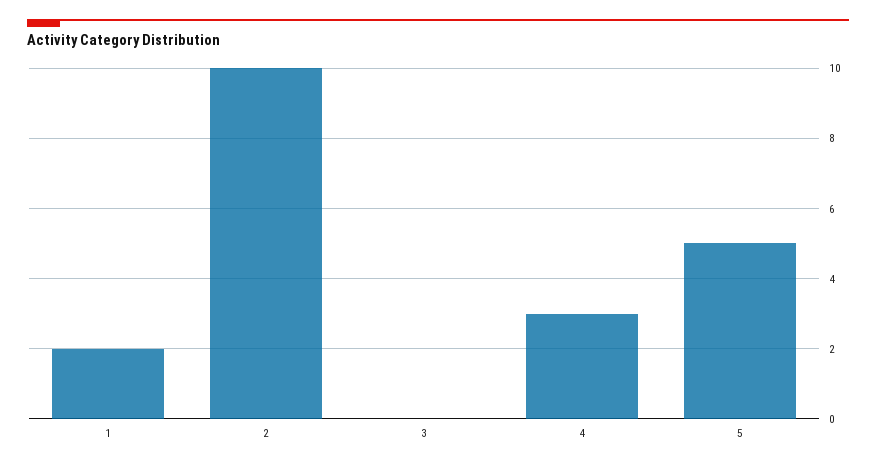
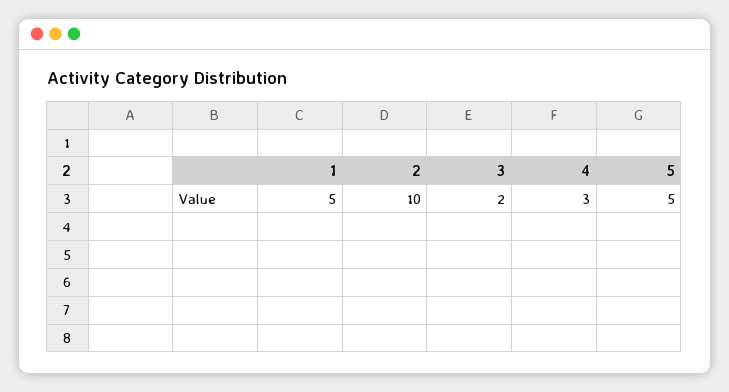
1: 2 -> 5
3: 0 -> 2

